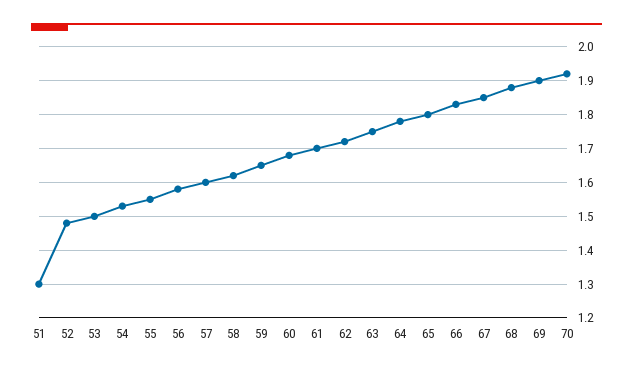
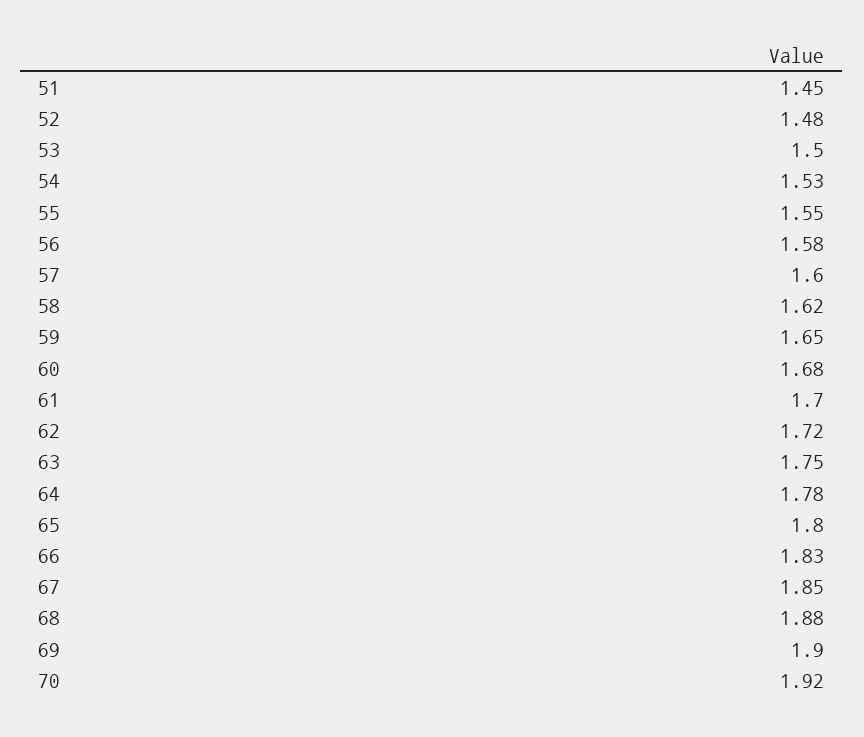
51: 1.3 -> 1.45

